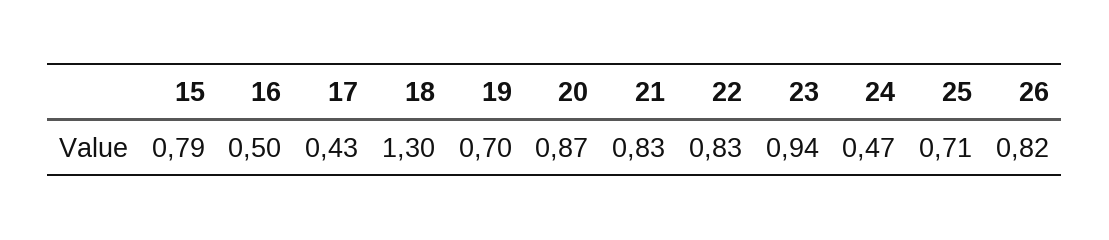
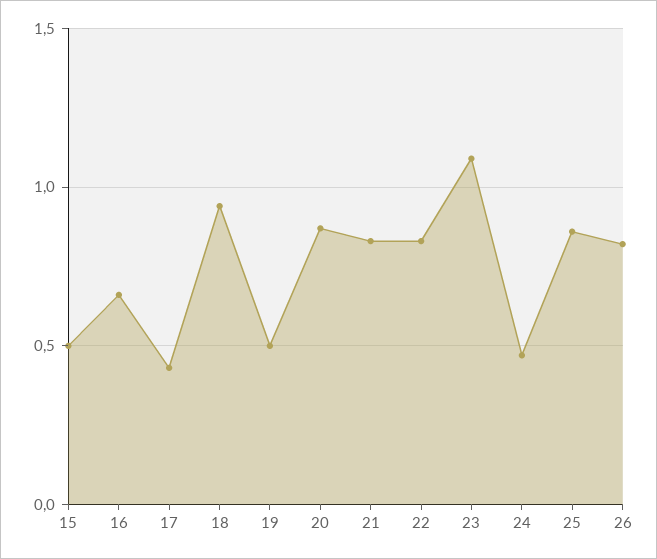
15: 0.79 -> 0.5
16: 0.5 -> 0.65
18: 1.3 -> 0.95
19: 0.7 -> 0.5
23: 0.94 -> 1.1
25: 0.71 -> 0.85

